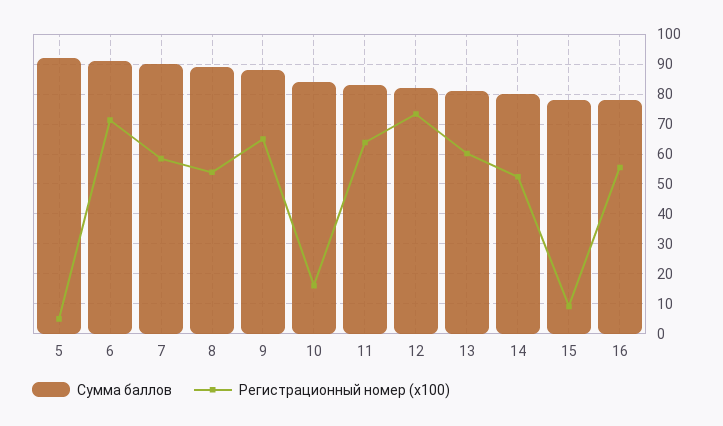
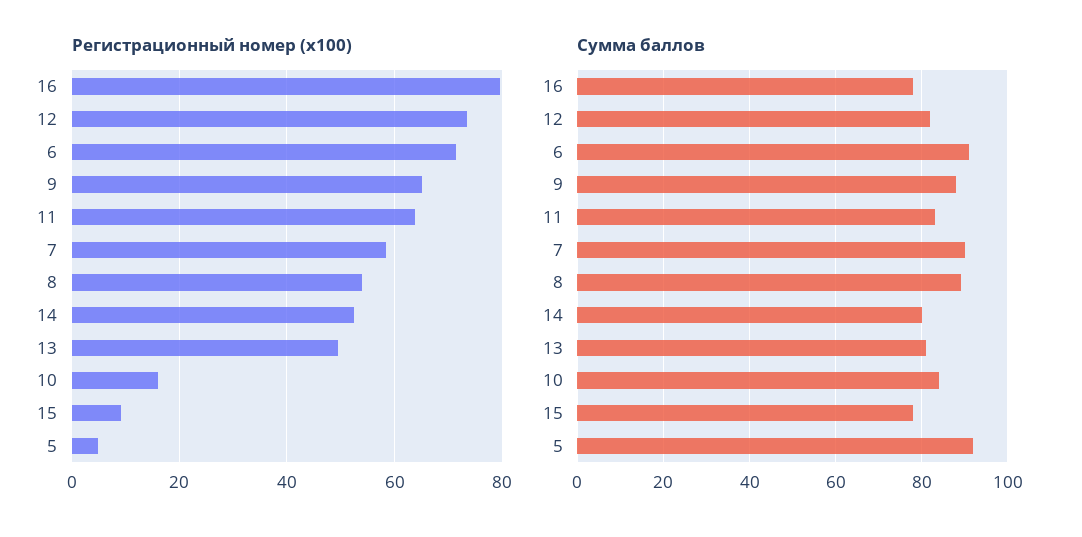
Регистрационный номер (x100), 13: 60 -> 50
Регистрационный номер (x100), 16: 55 -> 80

